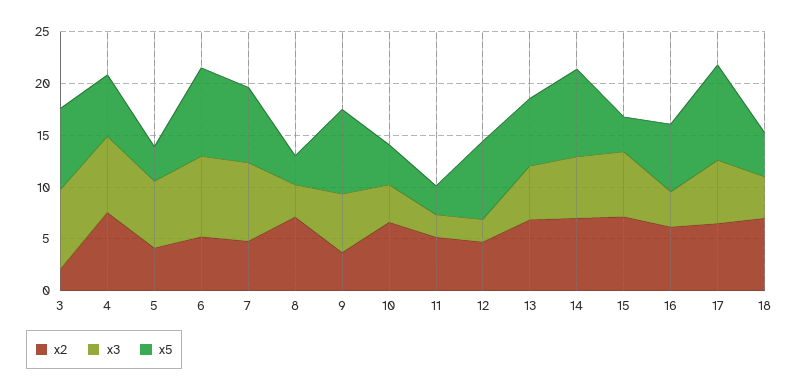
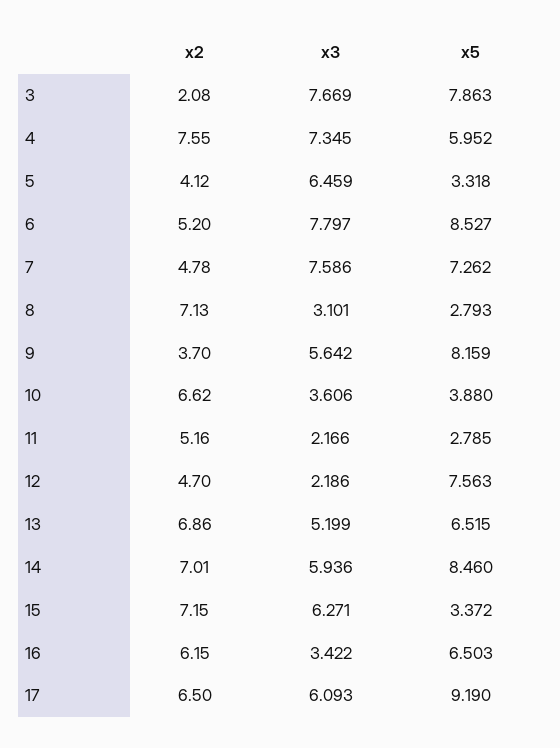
x2, 18: 7 -> none
x3, 18: 4 -> none
x5, 18: 4 -> none

